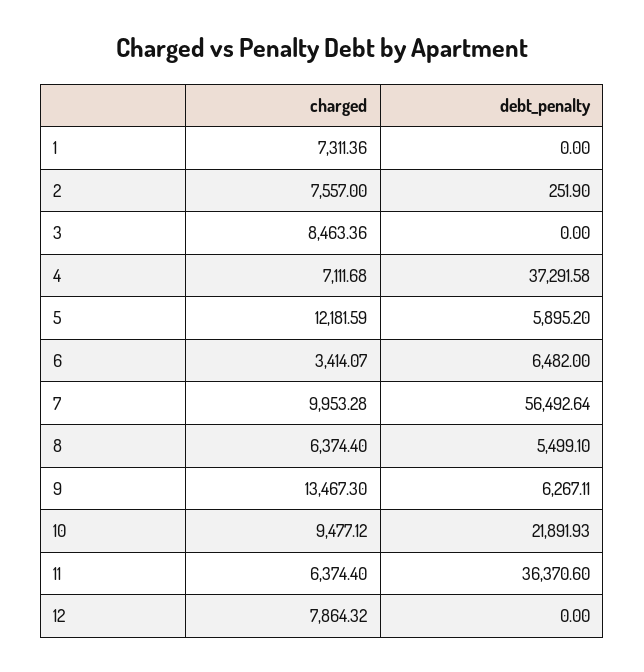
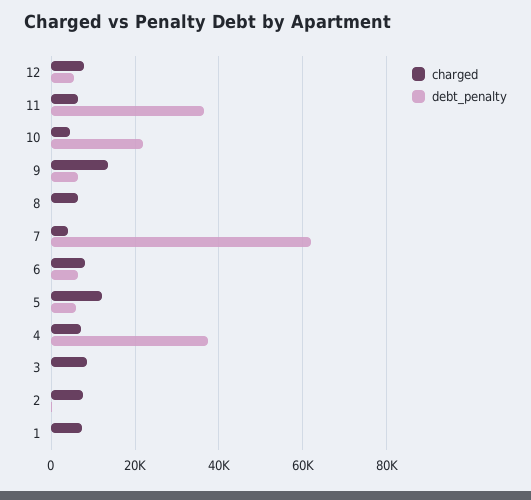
charged, 6: 3414.07 -> 8000
charged, 7: 9953.28 -> 4000
debt_penalty, 7: 56492.64 -> 62000
debt_penalty, 8: 5499.1 -> 0
charged, 10: 9477.12 -> 4000
debt_penalty, 12: 0 -> 6000

